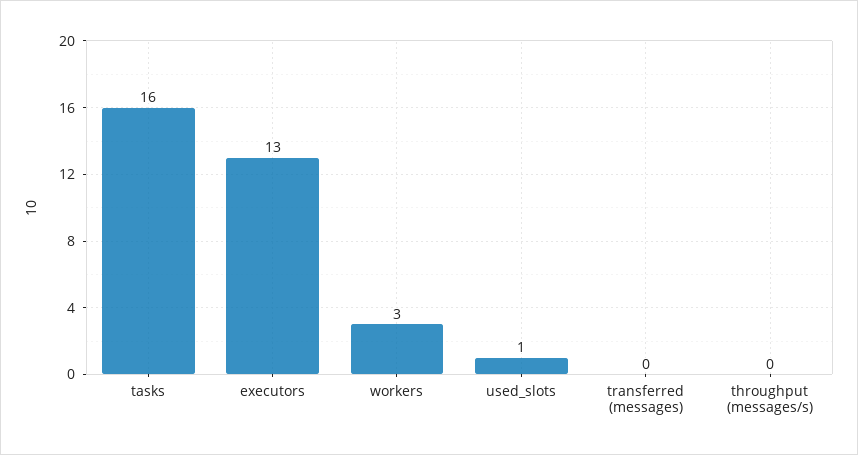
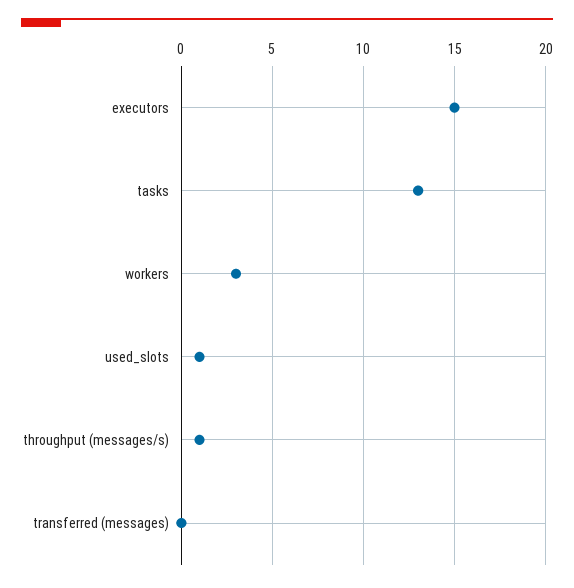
tasks: 16 -> 13
executors: 13 -> 15
throughput (messages/s): 0 -> 1

